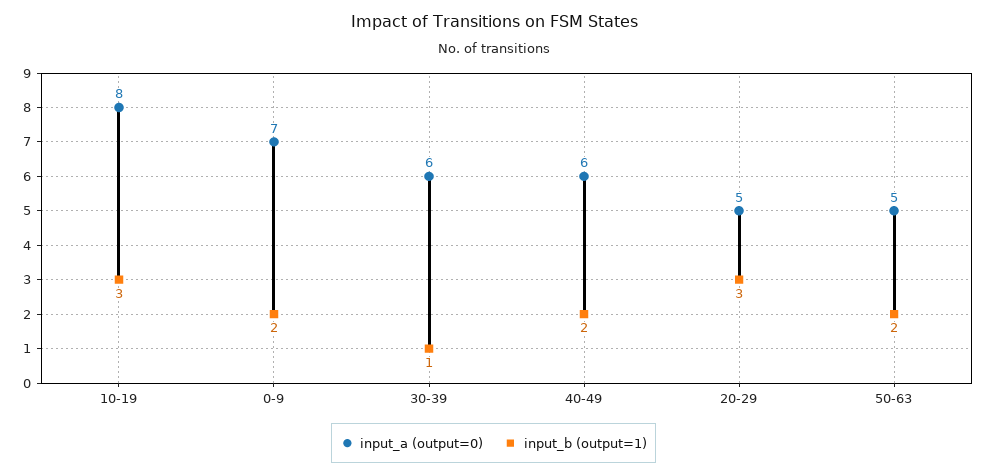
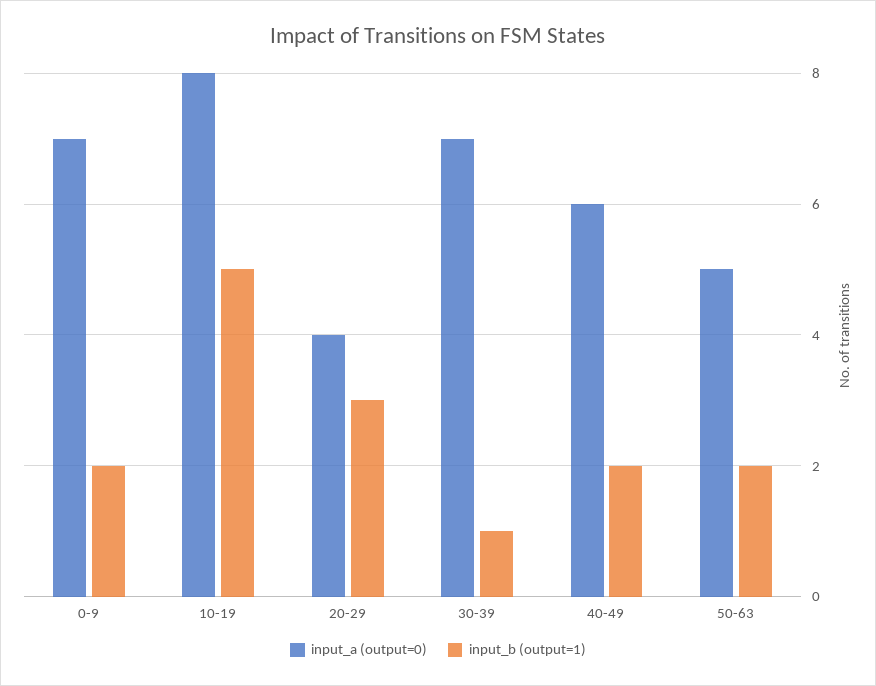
input_b (output=1), 10-19: 3 -> 5
input_a (output=0), 30-39: 6 -> 7
input_a (output=0), 20-29: 5 -> 4

